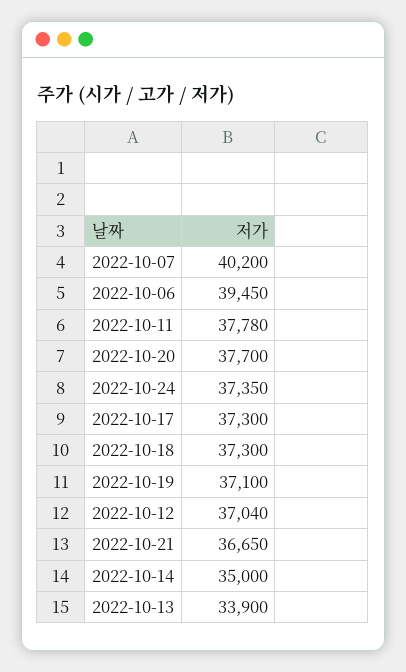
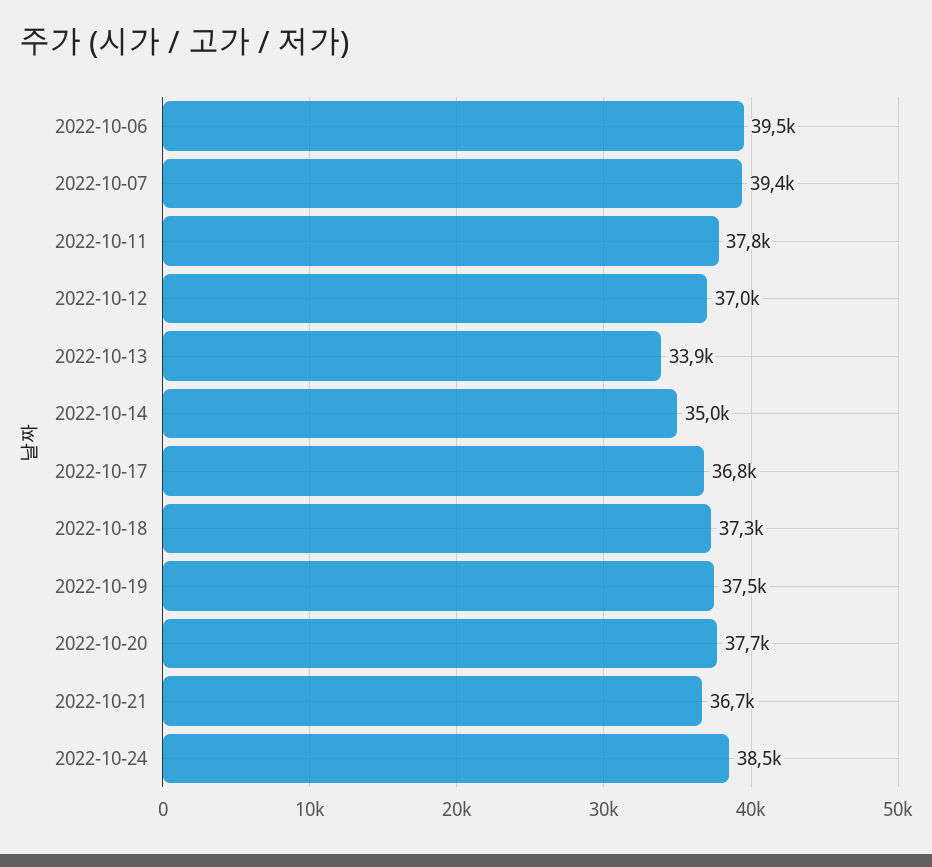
2022-10-07: 40200 -> 39400
2022-10-24: 37350 -> 38500
2022-10-17: 37300 -> 36800
2022-10-19: 37100 -> 37500

